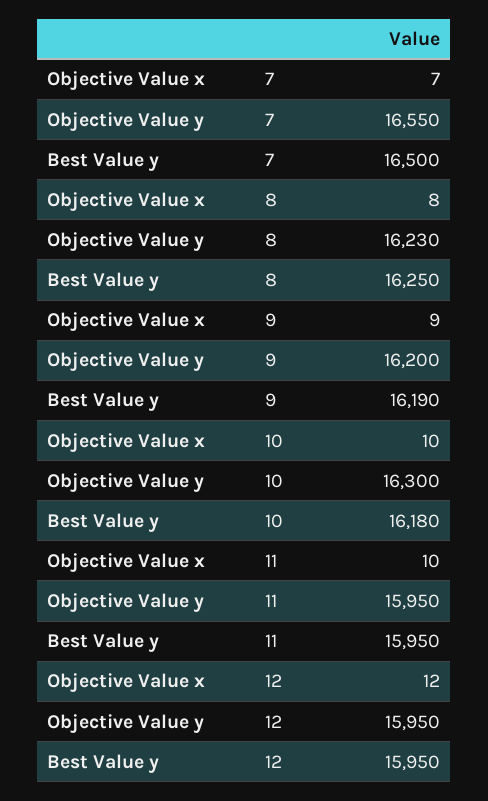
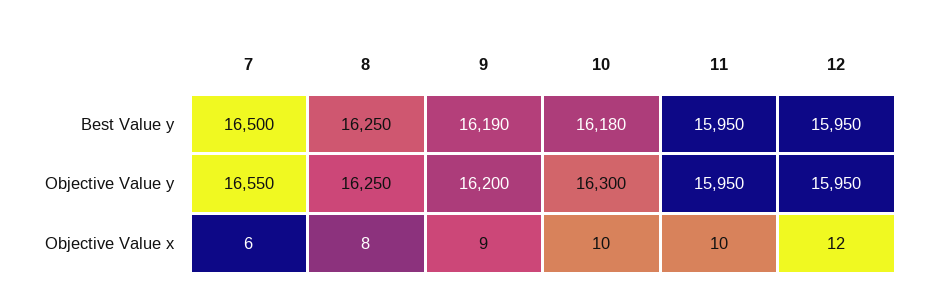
Objective Value x, 7: 7 -> 6
Objective Value y, 8: 16230 -> 16250

